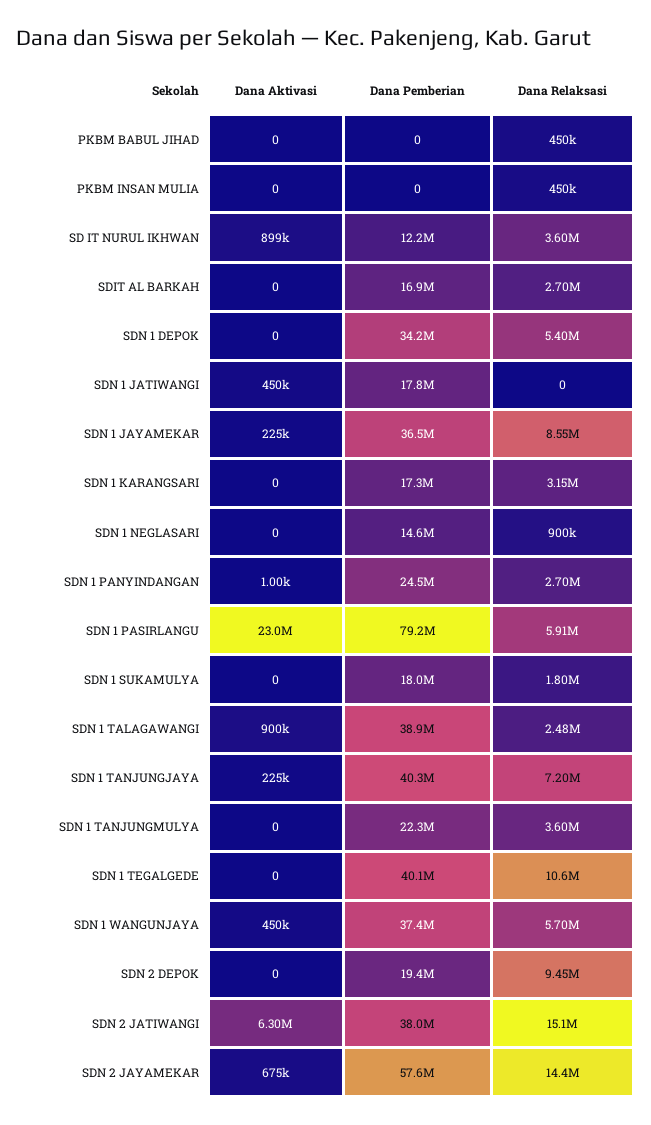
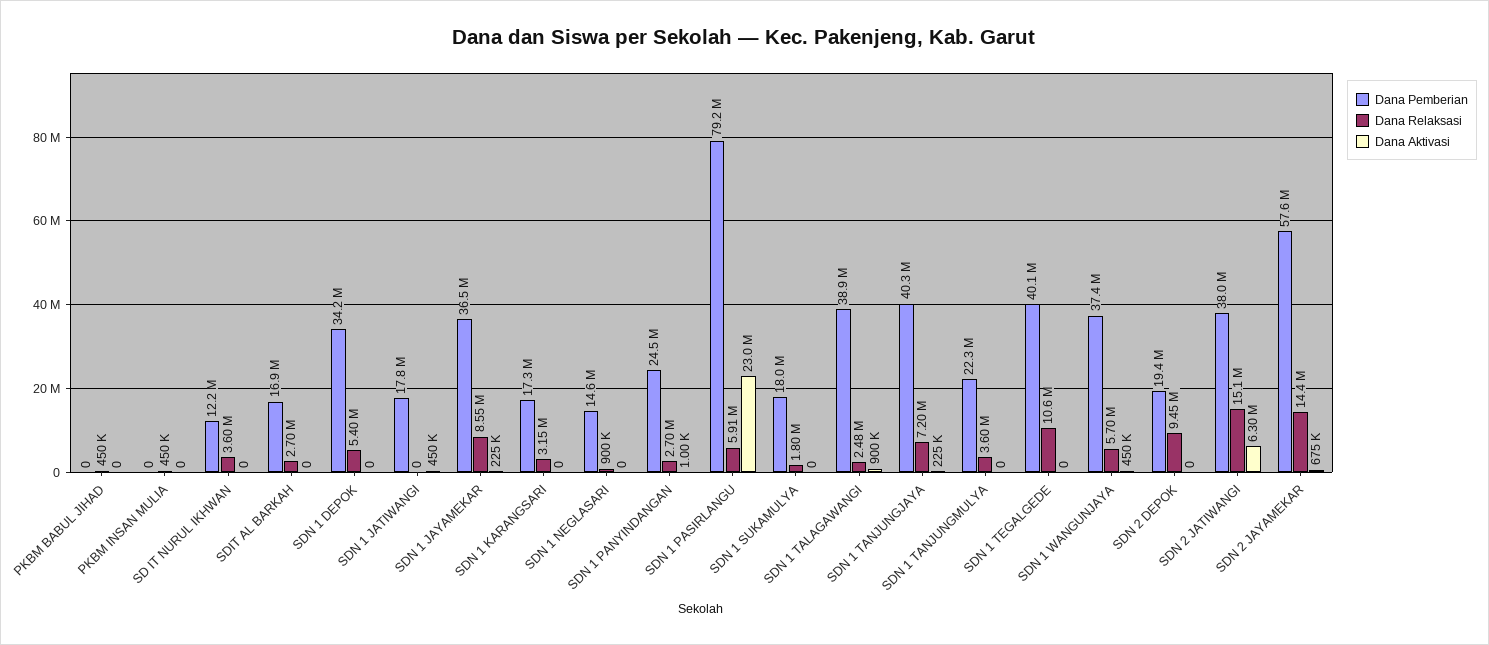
Dana Aktivasi, SD IT NURUL IKHWAN: 899000 -> 0

